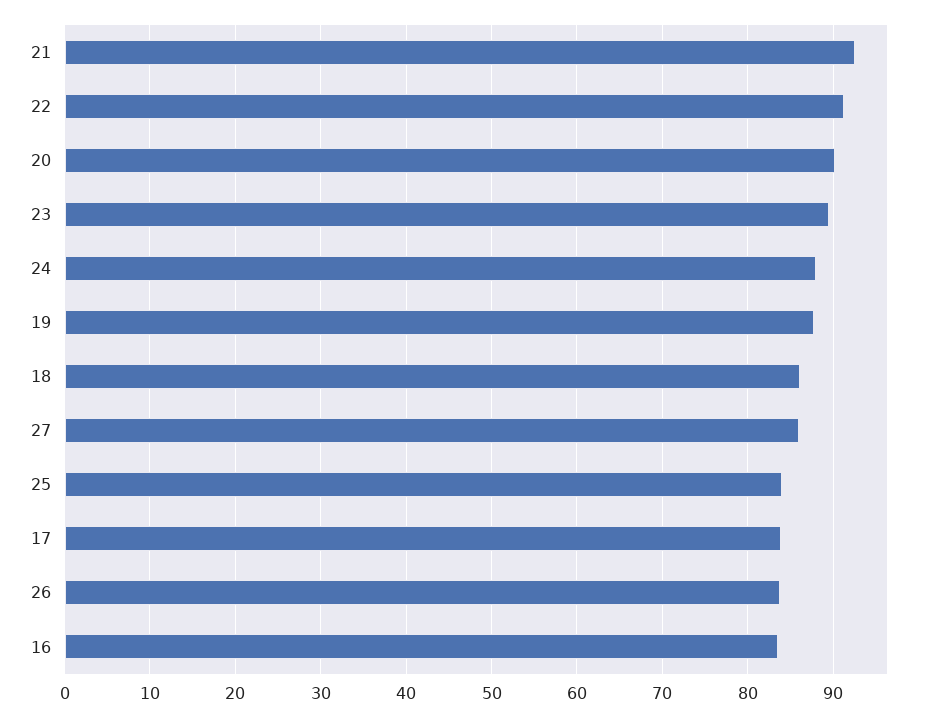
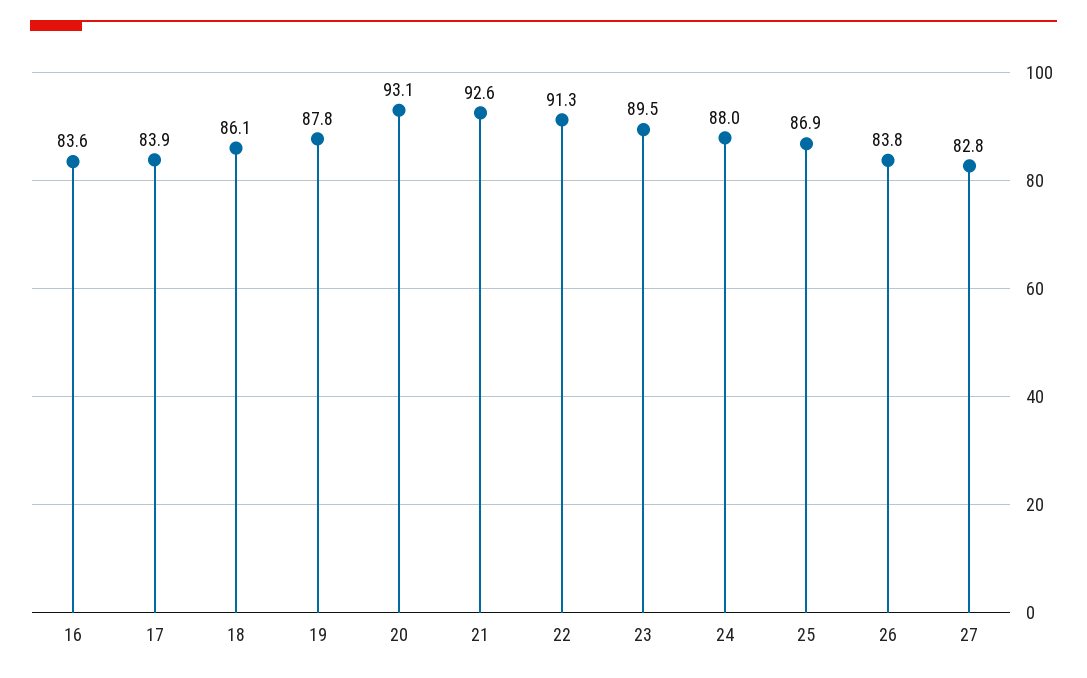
20: 90 -> 93.1
27: 86 -> 82.8
25: 84 -> 86.9

